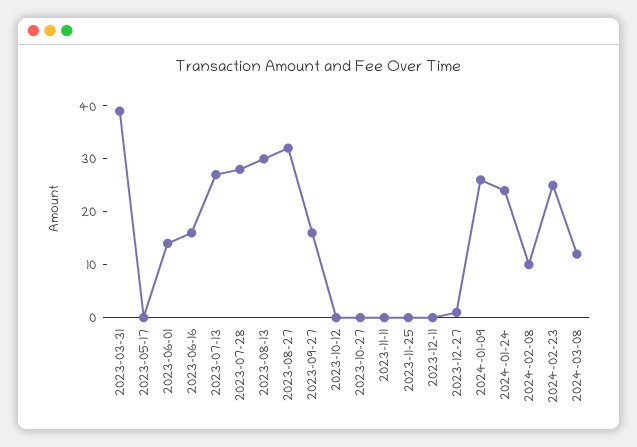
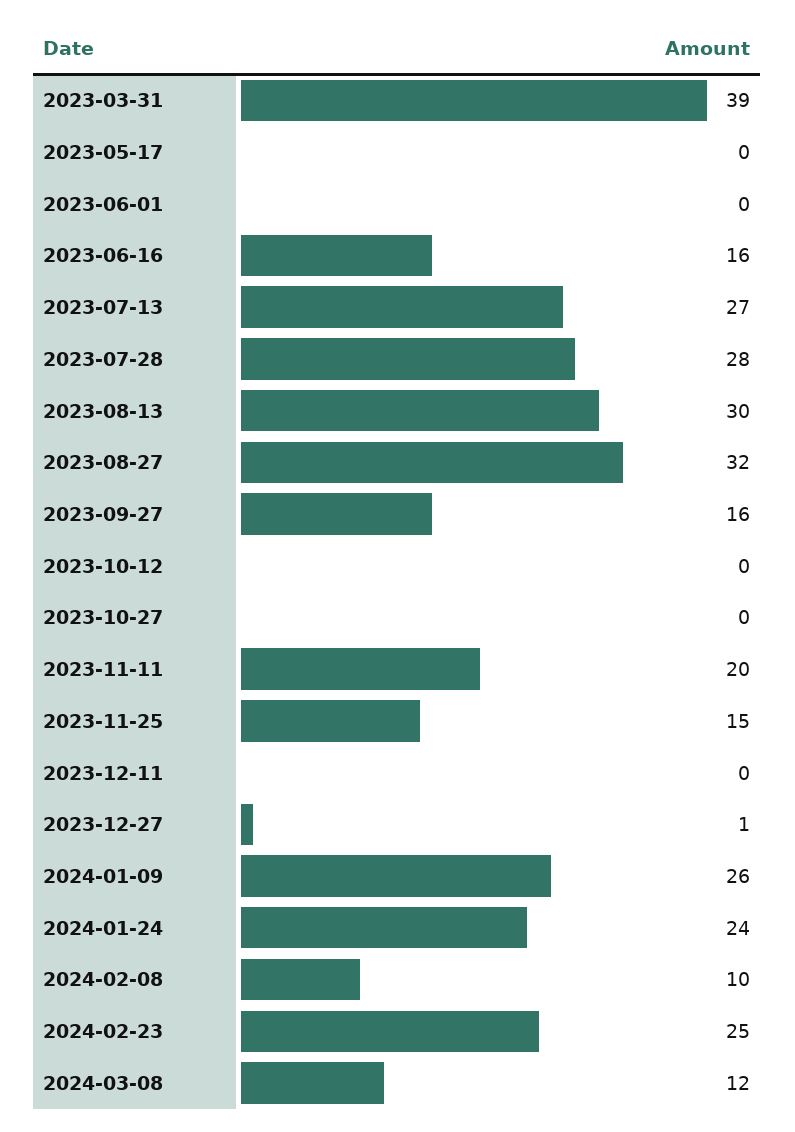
2023-06-01: 15 -> 0
2023-11-11: 0 -> 20
2023-11-25: 0 -> 15

